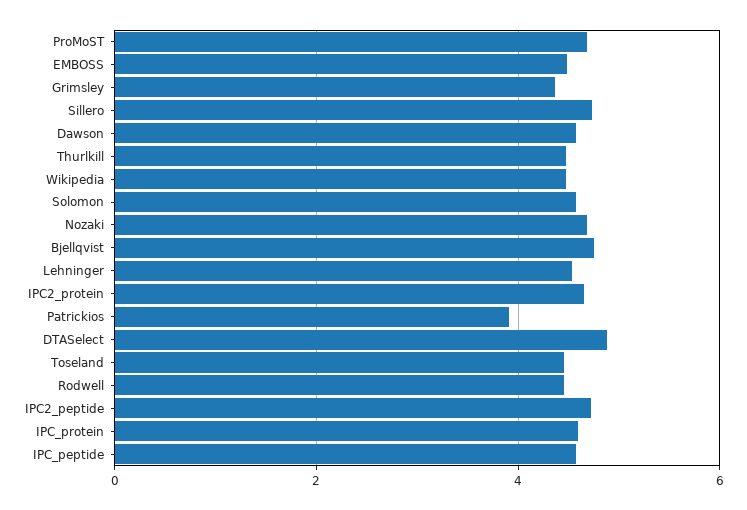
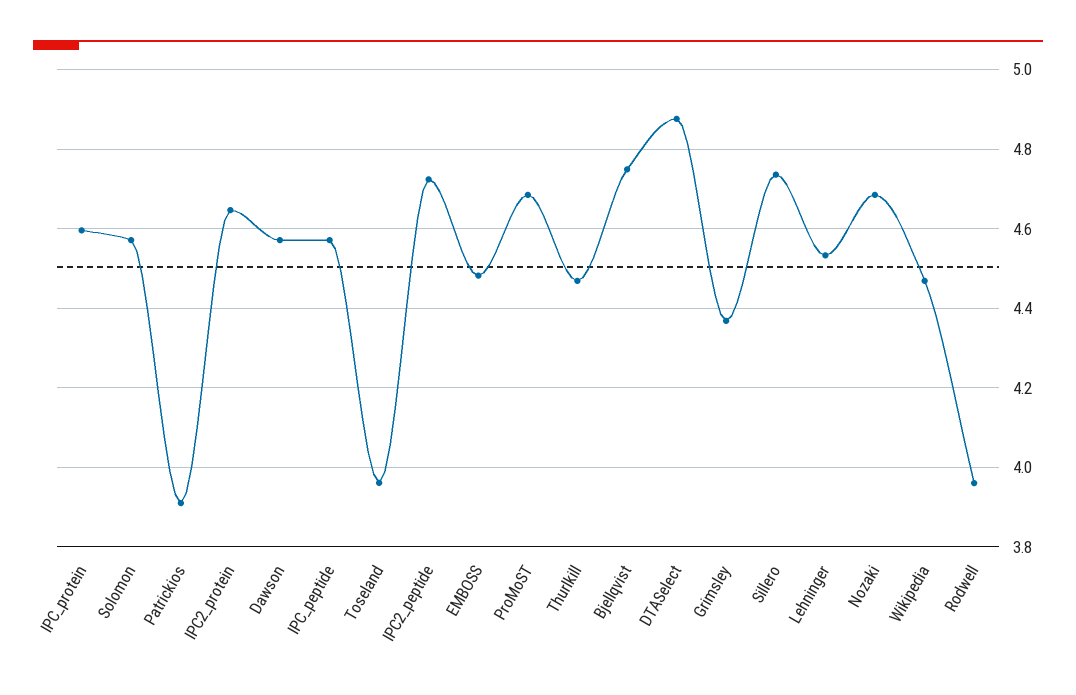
Toseland: 4.4 -> 3.96
Rodwell: 4.4 -> 3.96

